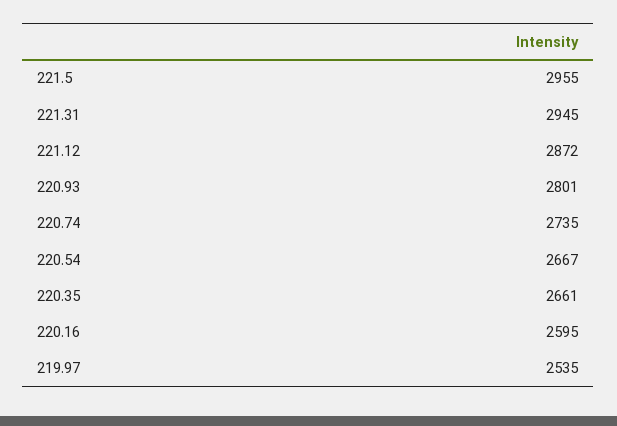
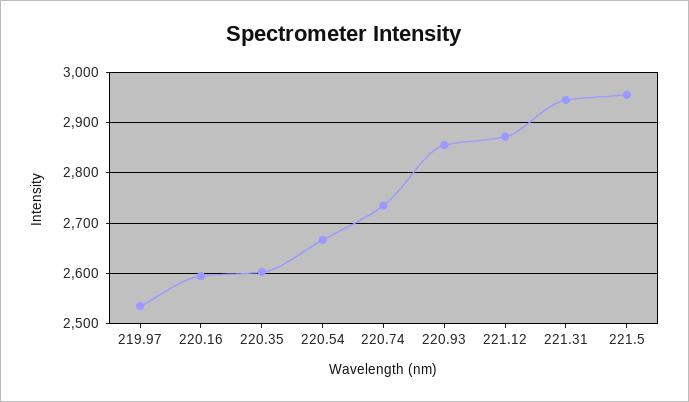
220.93: 2801 -> 2860
220.35: 2661 -> 2600

